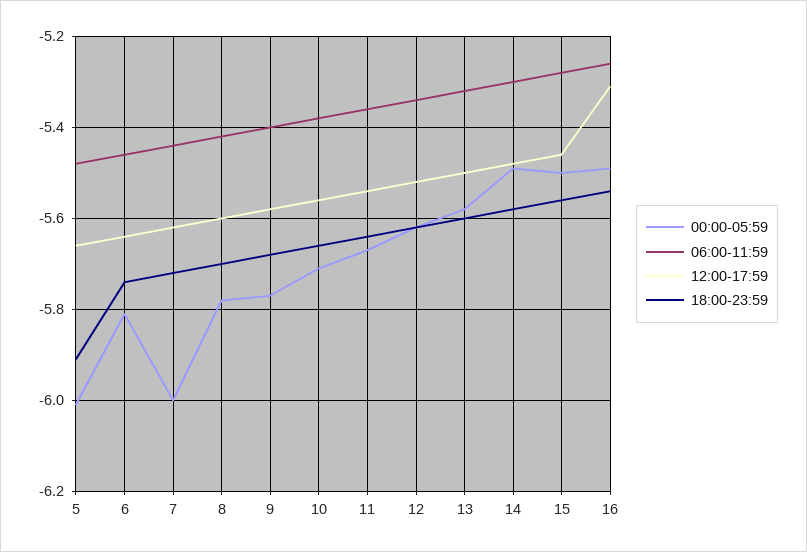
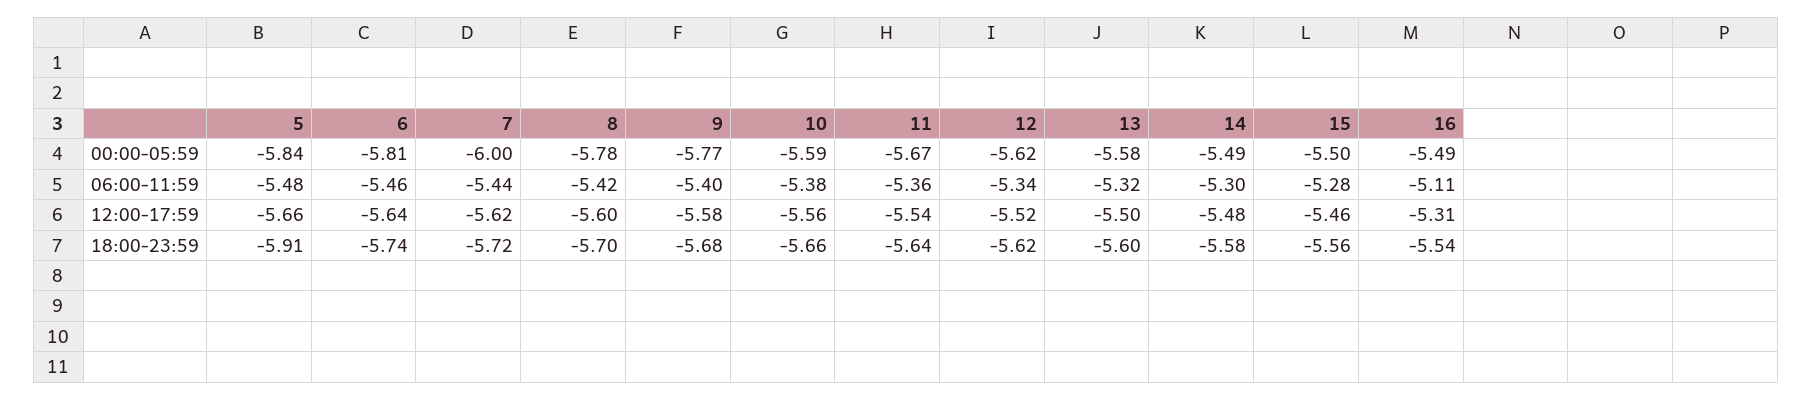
00:00-05:59, 5: -6 -> -5.84
00:00-05:59, 10: -5.7 -> -5.59
06:00-11:59, 16: -5.25 -> -5.11

